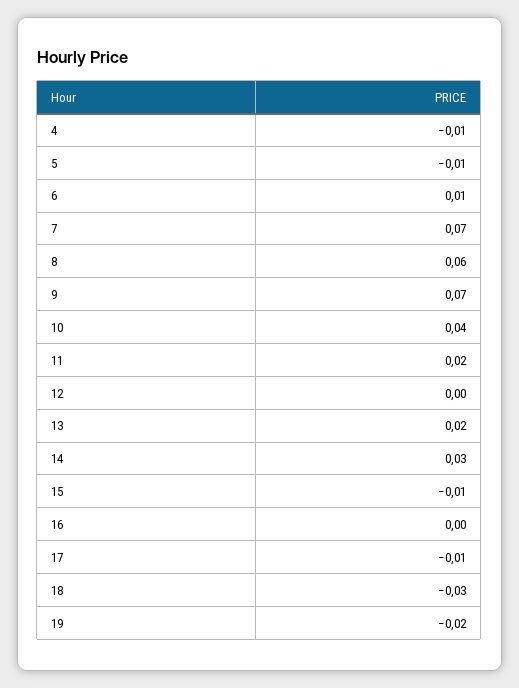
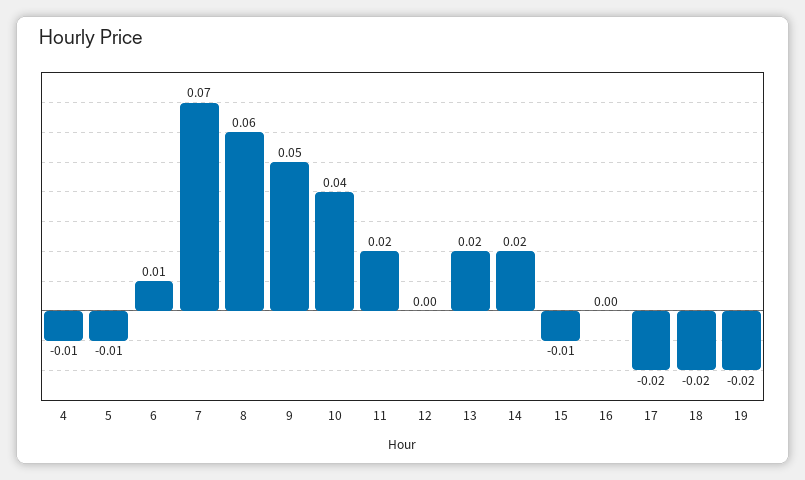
9: 0.07 -> 0.05
14: 0.03 -> 0.02
17: -0.01 -> -0.02
18: -0.03 -> -0.02

